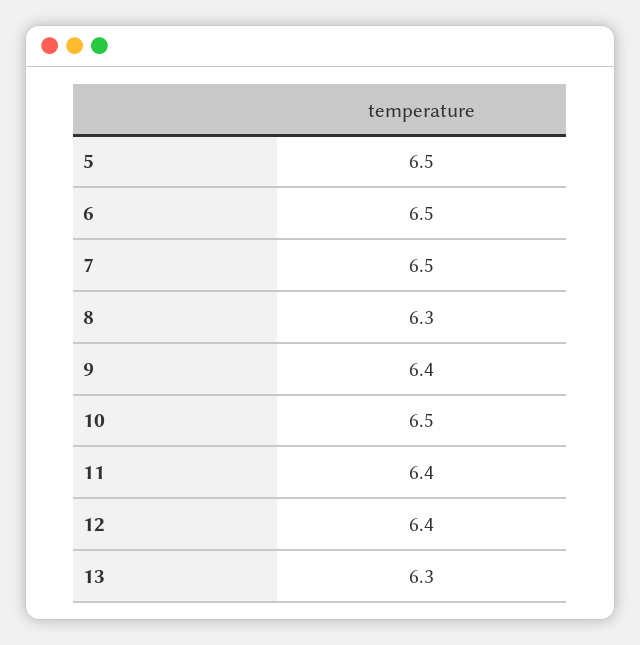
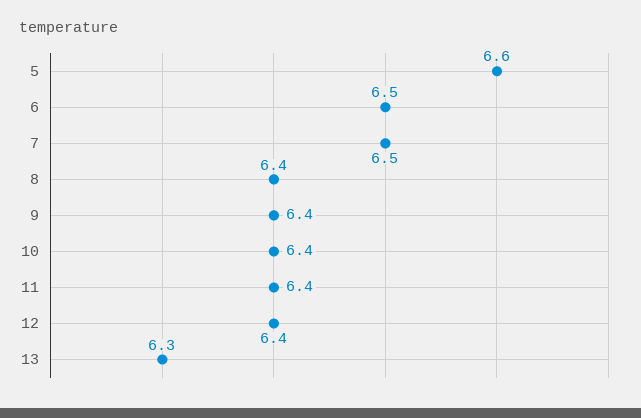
5: 6.5 -> 6.6
8: 6.3 -> 6.4
10: 6.5 -> 6.4

